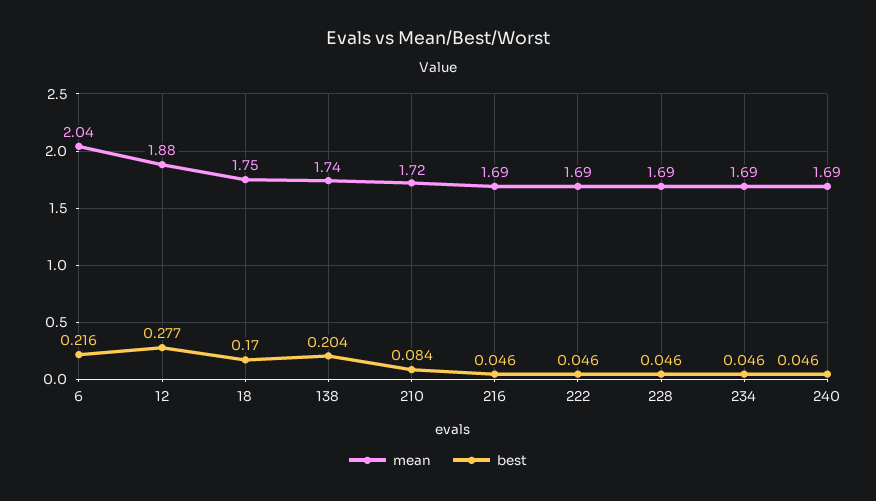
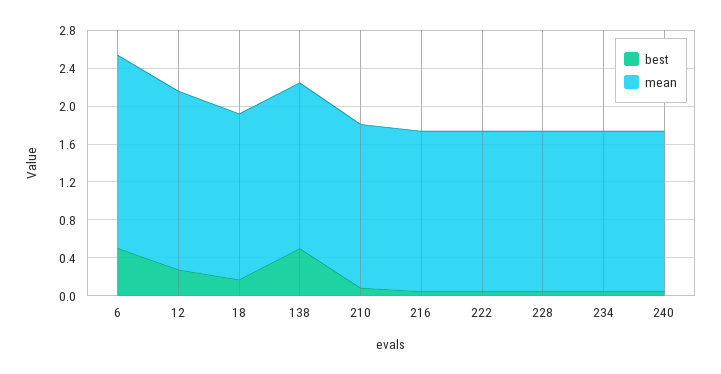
best, 6: 0.216 -> 0.5
best, 138: 0.204 -> 0.5

